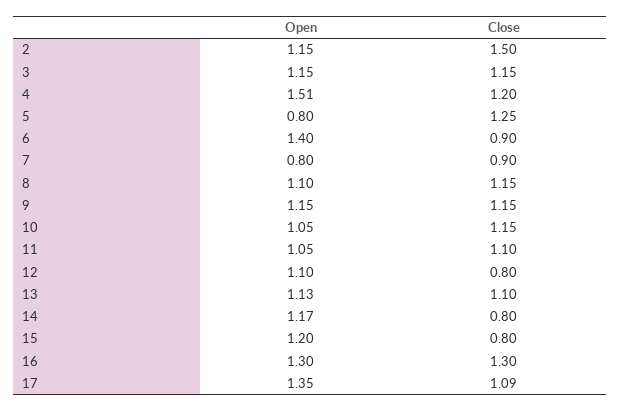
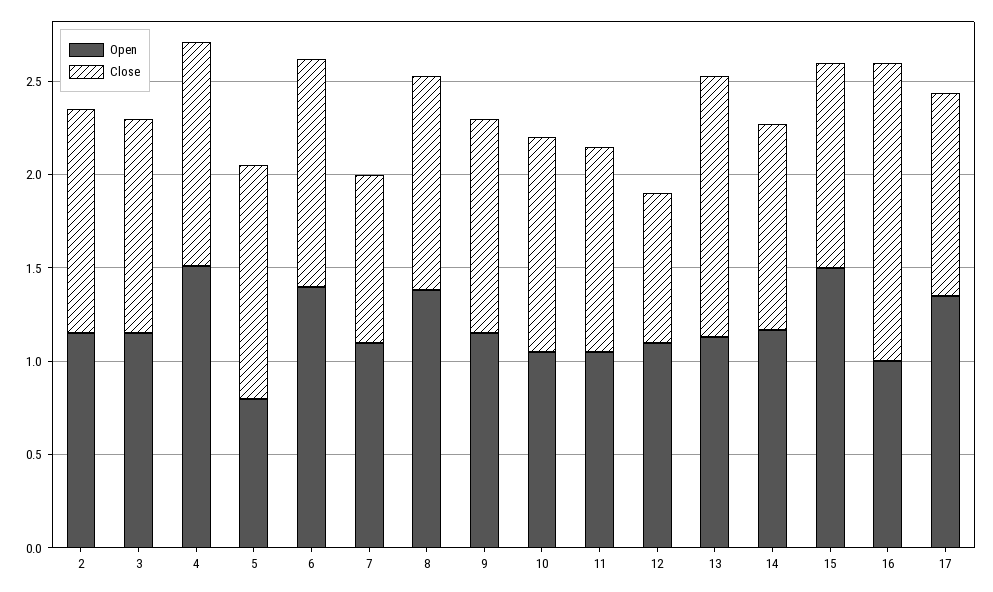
Close, 2: 1.5 -> 1.2
Close, 6: 0.9 -> 1.2
Open, 7: 0.8 -> 1.1
Open, 8: 1.1 -> 1.4
Close, 13: 1.1 -> 1.4
Close, 14: 0.8 -> 1.1
Open, 15: 1.2 -> 1.5
Close, 15: 0.8 -> 1.1
Open, 16: 1.3 -> 1
Close, 16: 1.3 -> 1.6

